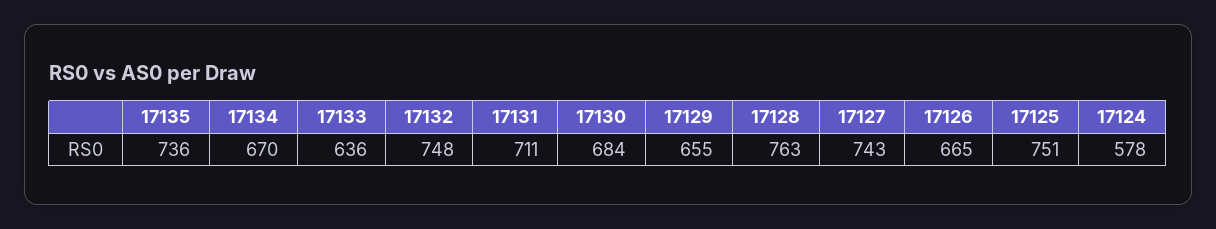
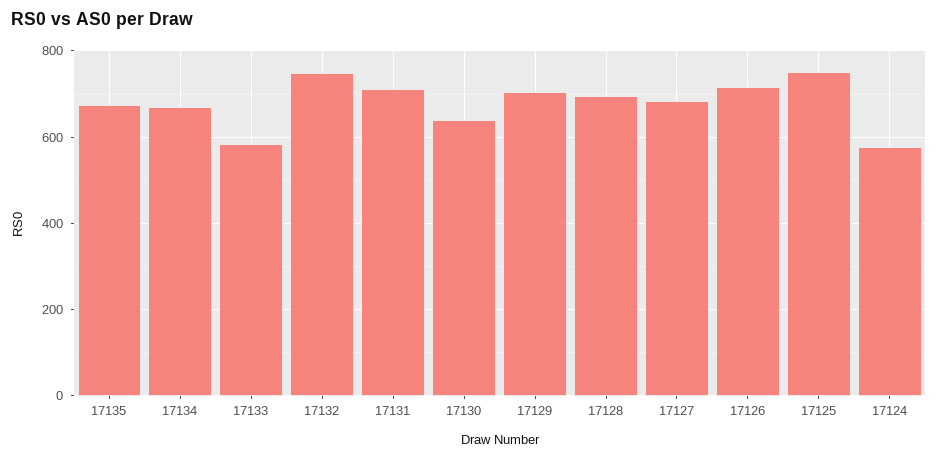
17135: 736 -> 680
17133: 636 -> 580
17130: 684 -> 640
17129: 655 -> 700
17128: 763 -> 700
17127: 743 -> 680
17126: 665 -> 720

